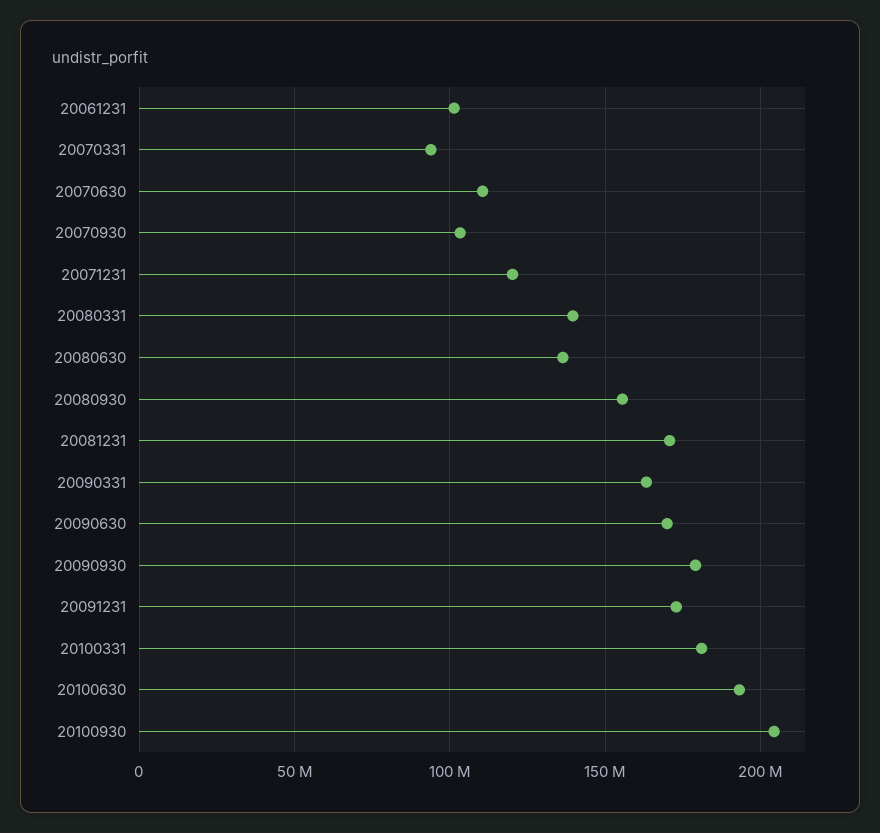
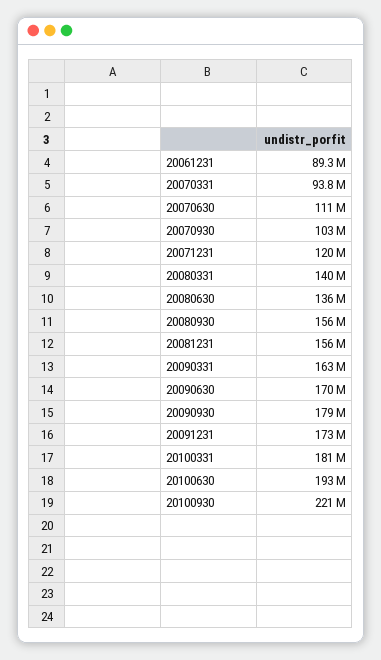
20061231: 100000000 -> 89300000
20081231: 170000000 -> 156000000
20100930: 205000000 -> 221000000

